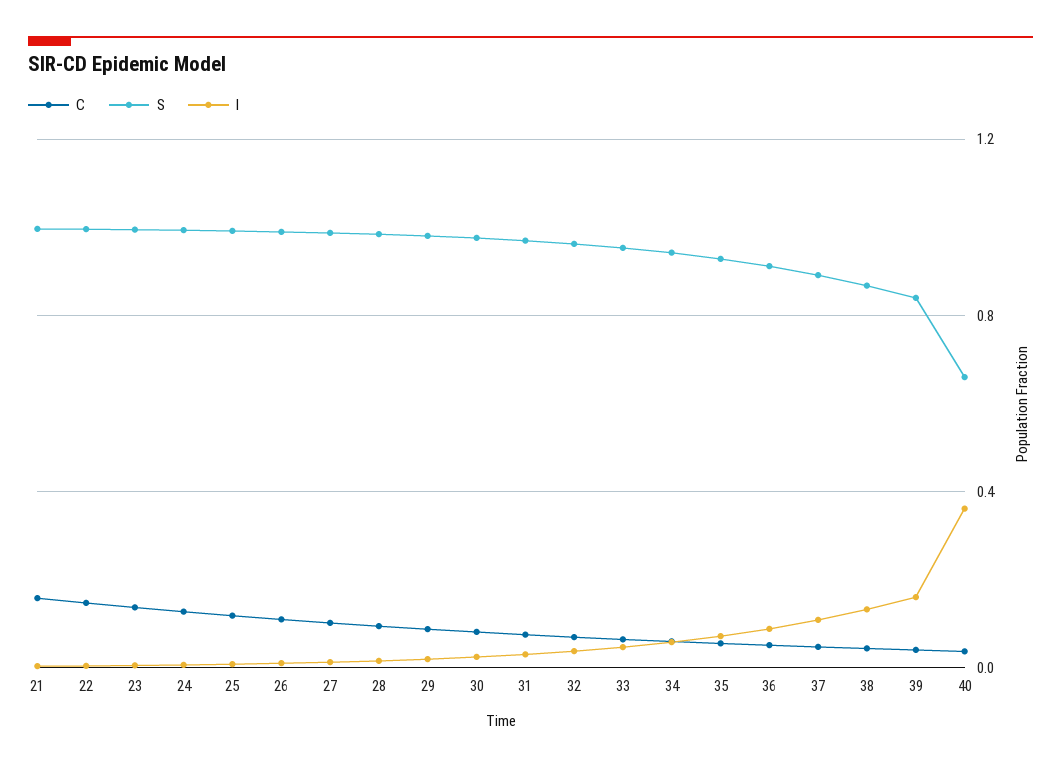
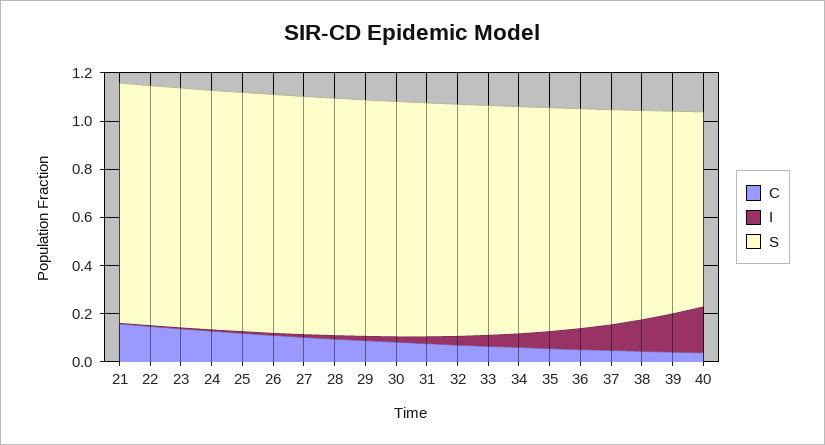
S, 40: 0.65 -> 0.8
I, 40: 0.35 -> 0.2

